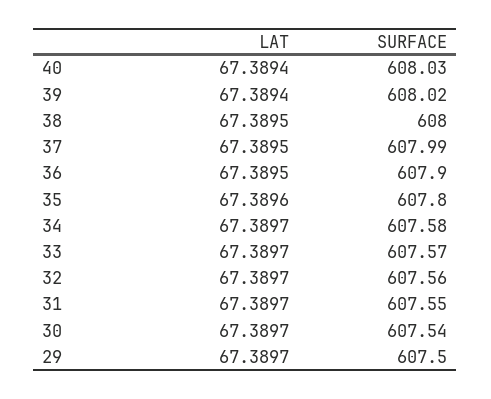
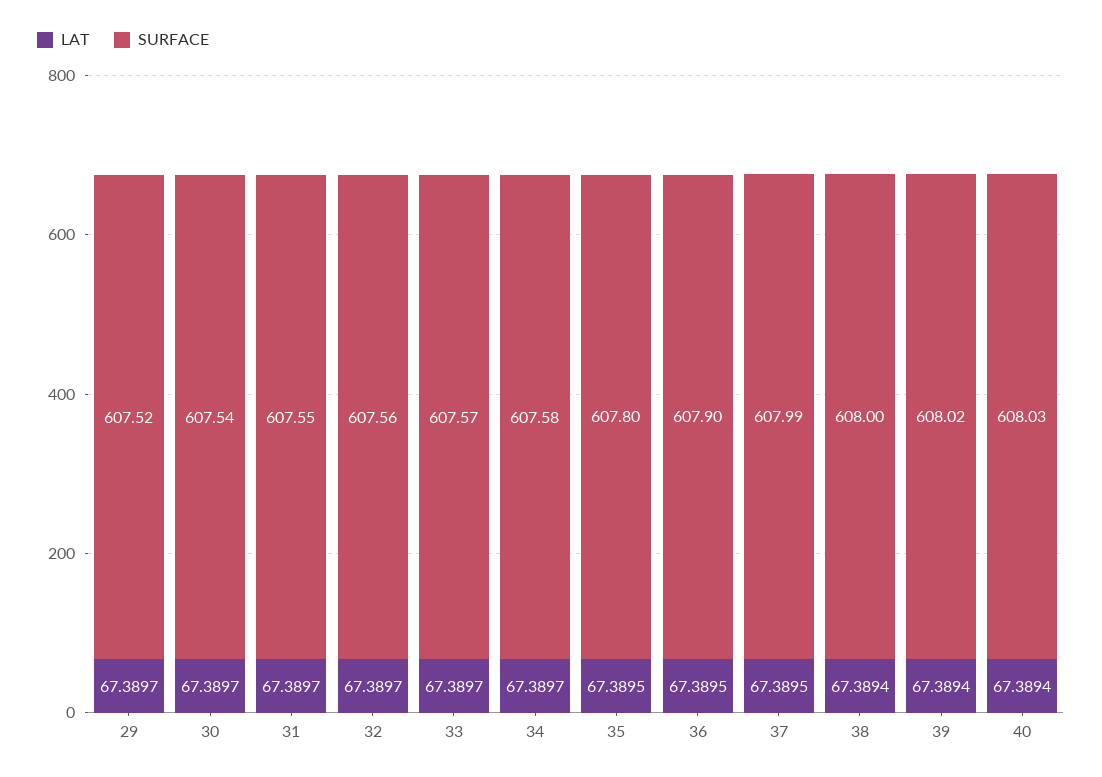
LAT, 38: 67.3895 -> 67.3894
LAT, 35: 67.3896 -> 67.3895
SURFACE, 29: 607.5 -> 607.52

